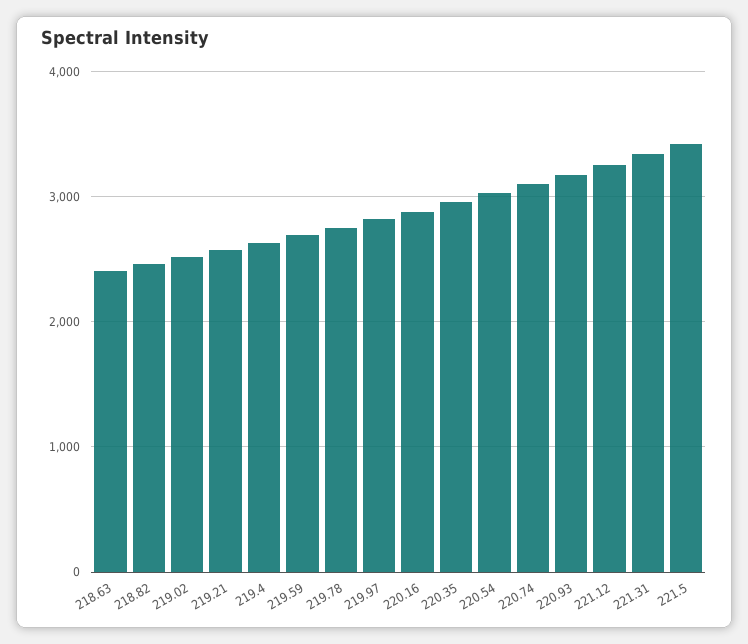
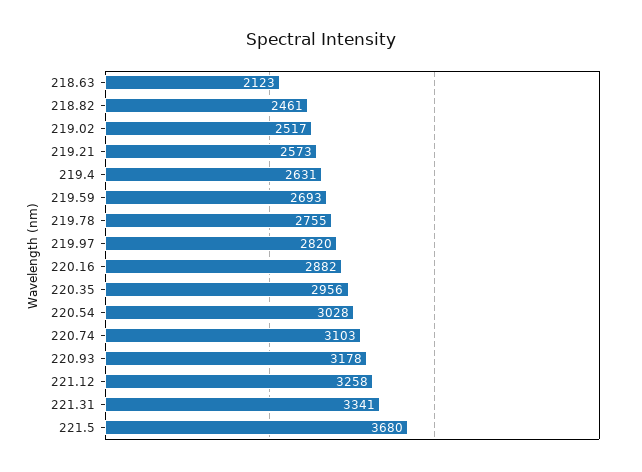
218.63: 2400 -> 2123
221.5: 3400 -> 3680

